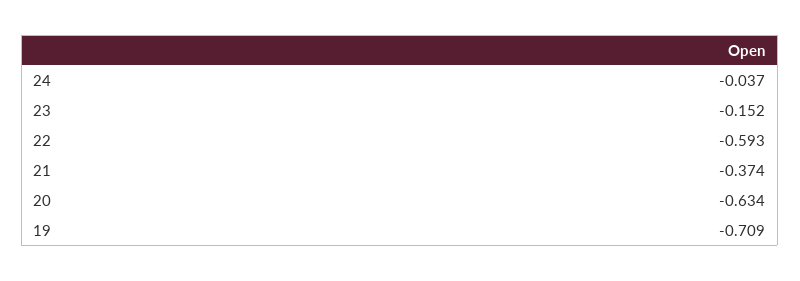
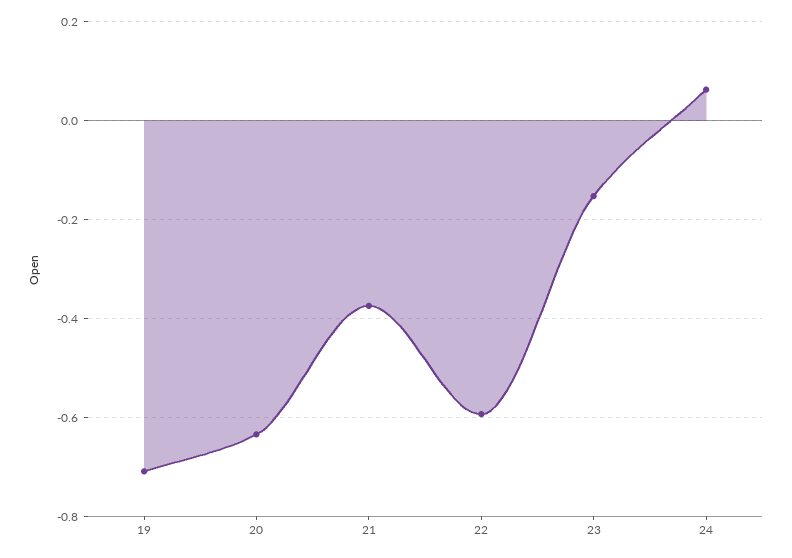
24: -0.037 -> 0.06

